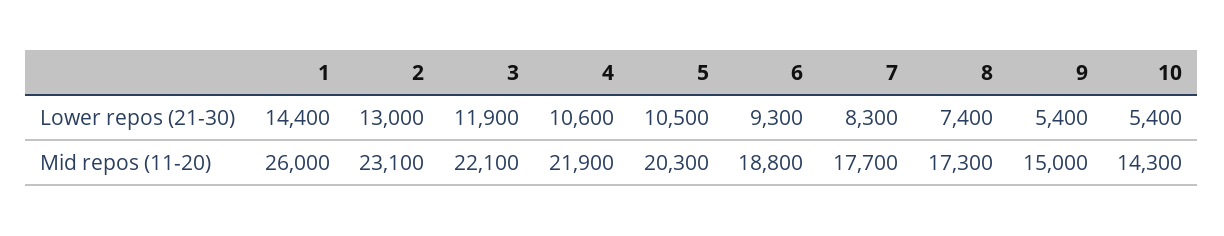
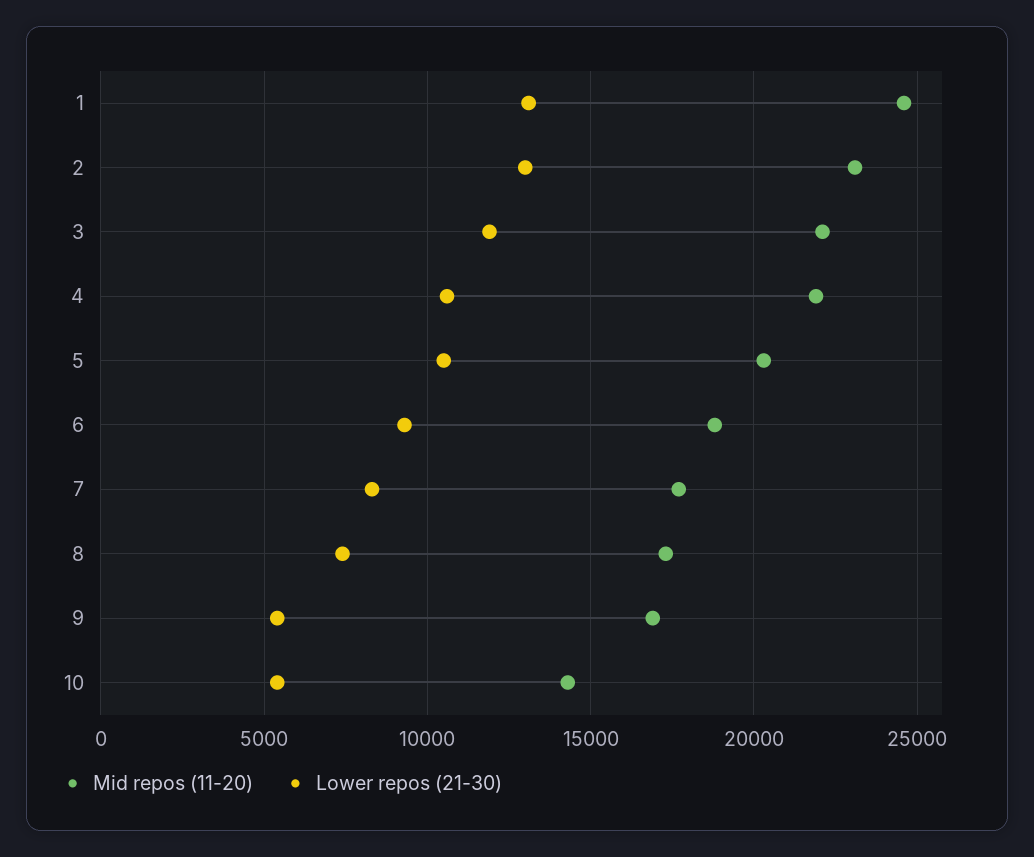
Lower repos (21-30), 1: 14400 -> 13000
Mid repos (11-20), 1: 26000 -> 24500
Mid repos (11-20), 9: 15000 -> 17000

